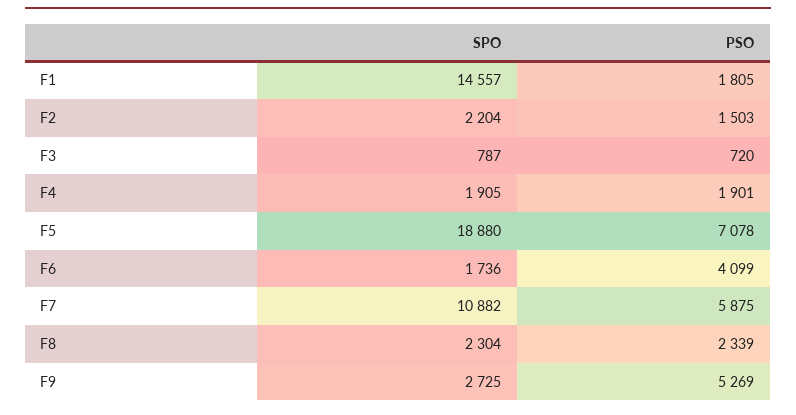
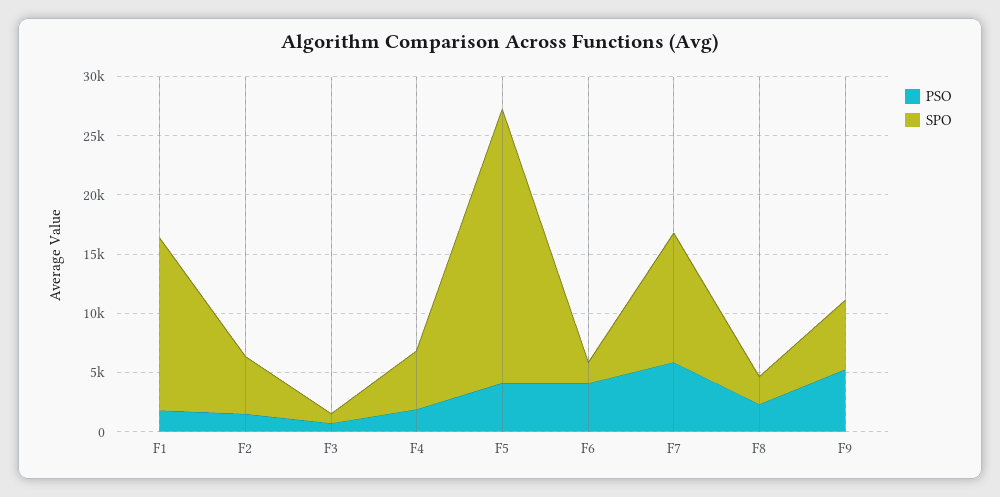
SPO, F2: 2204 -> 5000
SPO, F4: 1905 -> 5000
SPO, F5: 18880 -> 23000
PSO, F5: 7078 -> 4000
SPO, F9: 2725 -> 6000

